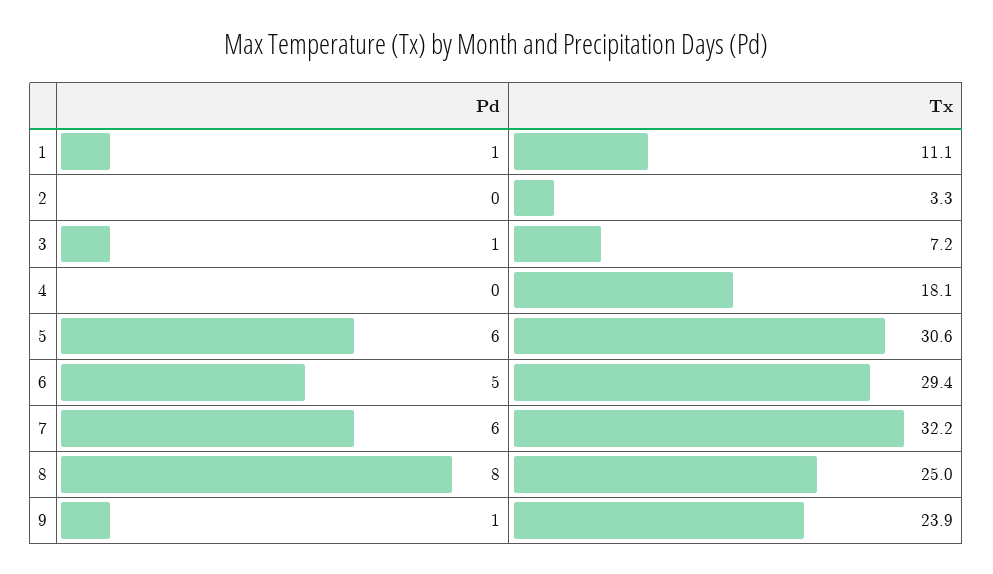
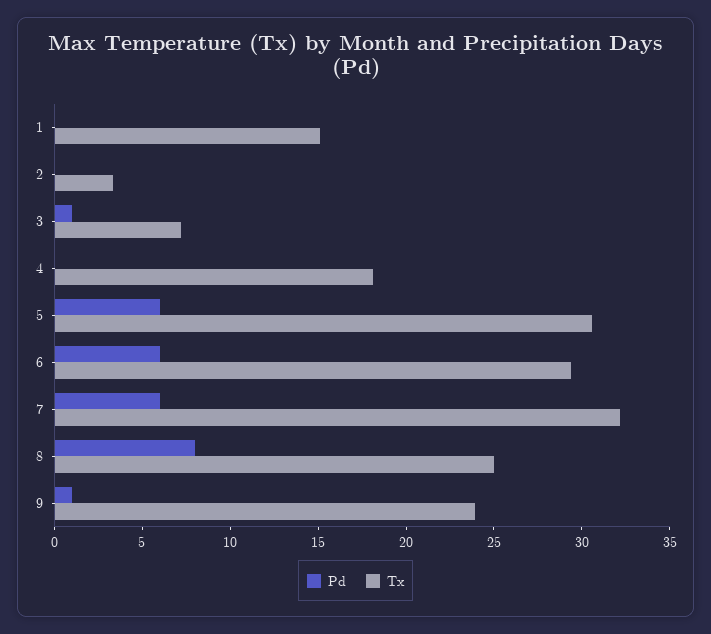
Pd, 1: 1 -> 0
Tx, 1: 11.1 -> 15
Pd, 6: 5 -> 6

